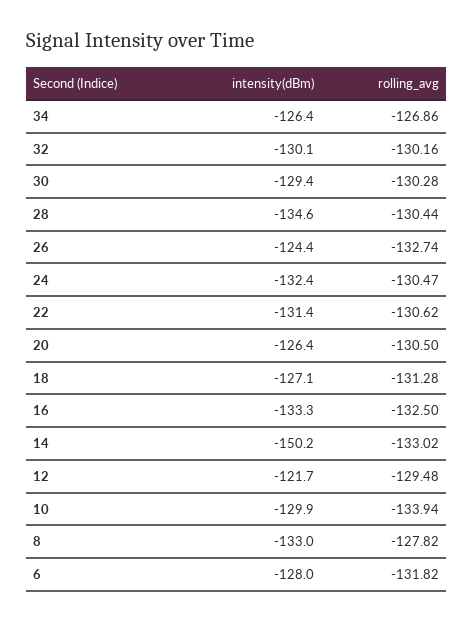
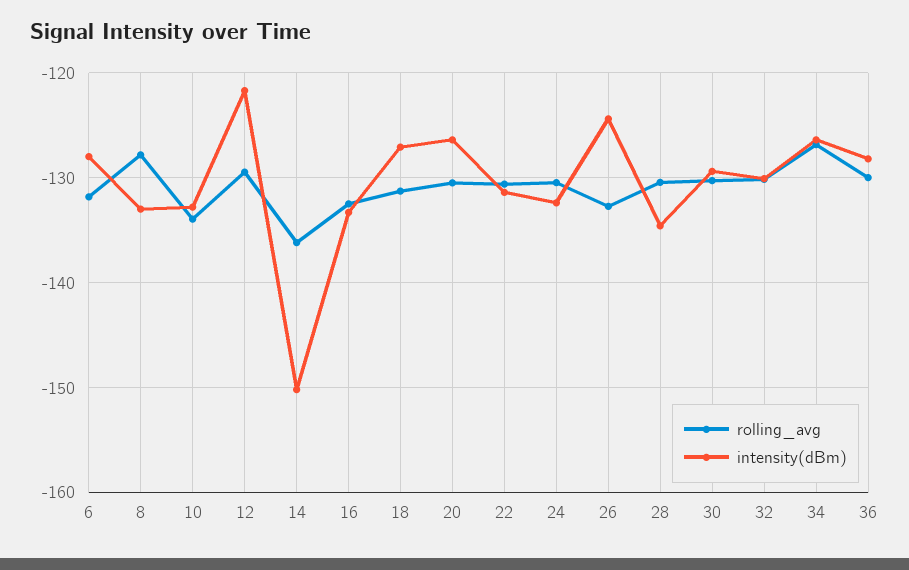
rolling_avg, 14: -133.02 -> -136
intensity(dBm), 10: -129.9 -> -133
rolling_avg, 36: none -> -130
intensity(dBm), 36: none -> -128

